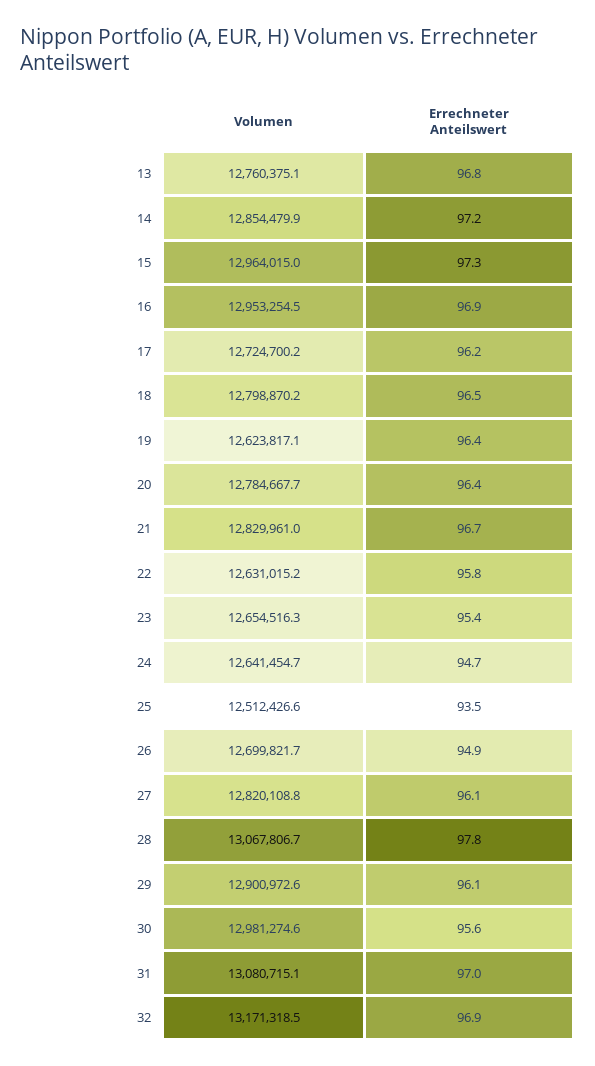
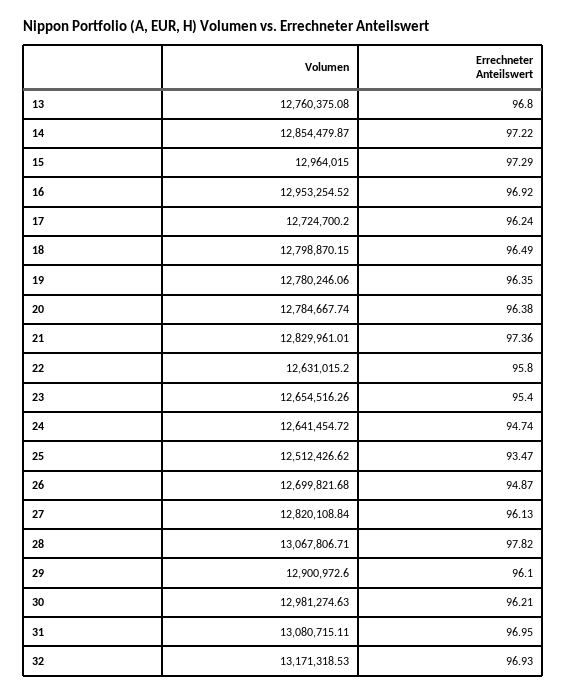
Volumen, 19: 12623817.1 -> 12780246.06
Errechneter Anteilswert, 21: 96.7 -> 97.36
Errechneter Anteilswert, 30: 95.6 -> 96.21

